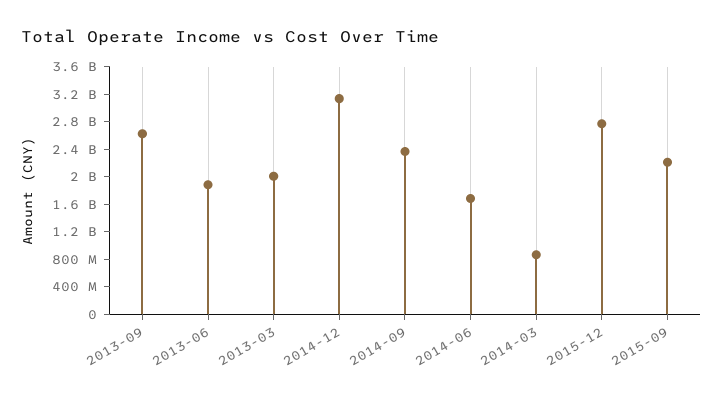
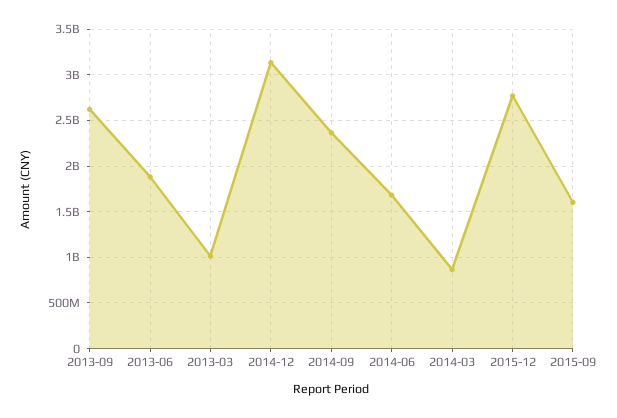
2013-03: 2000000000 -> 1000000000
2015-09: 2200000000 -> 1600000000

